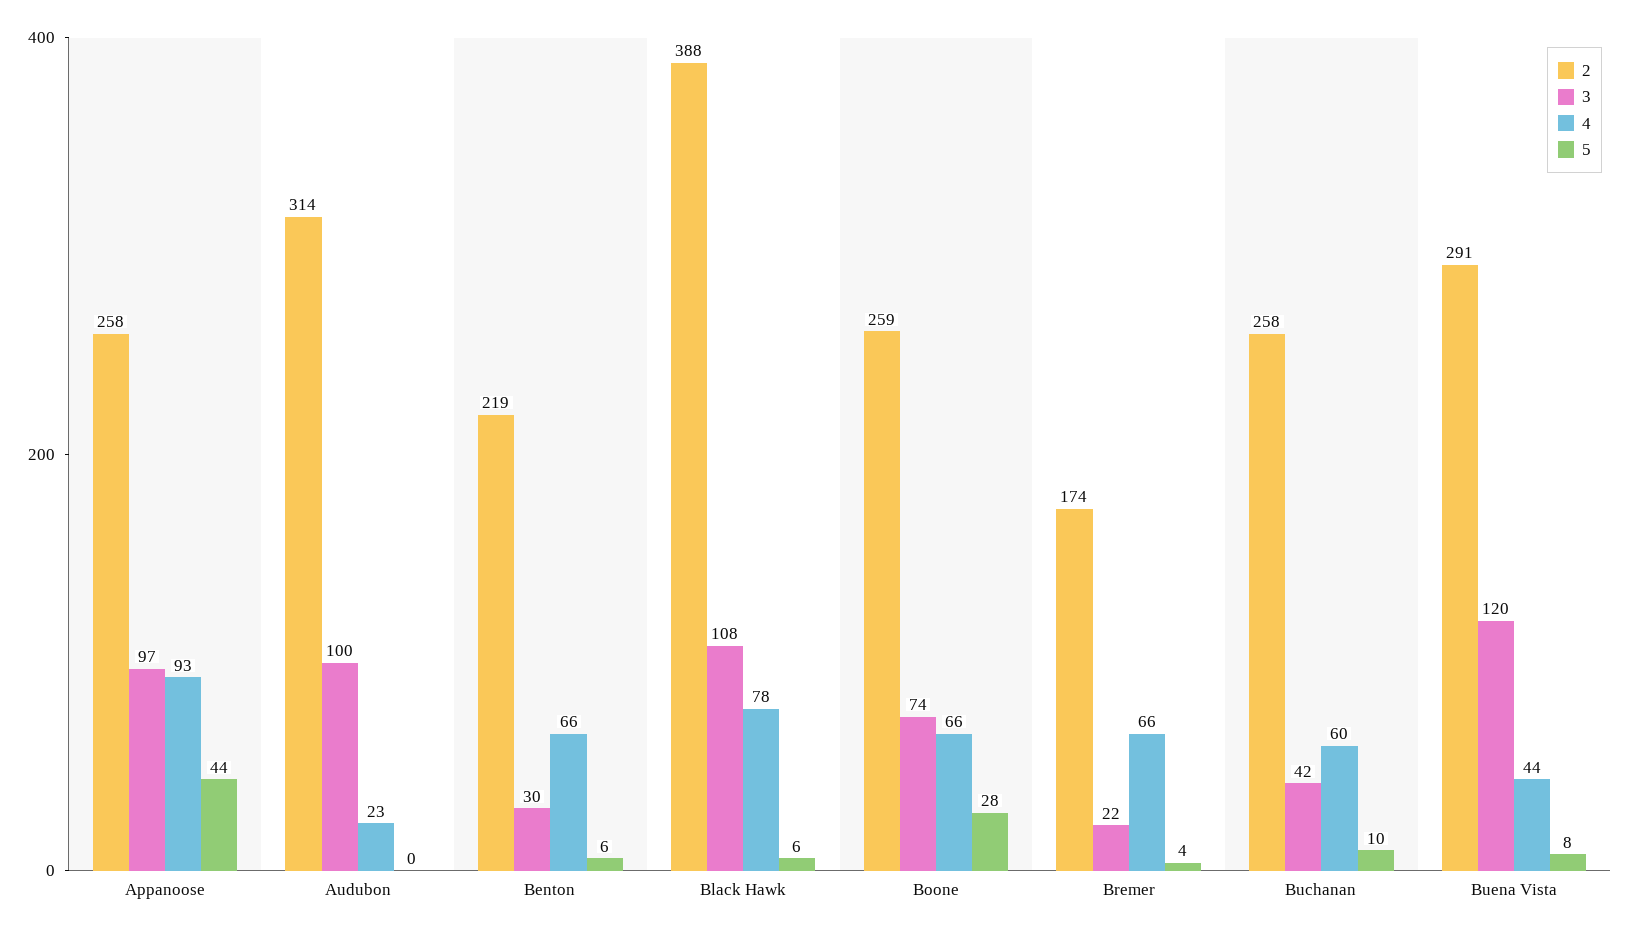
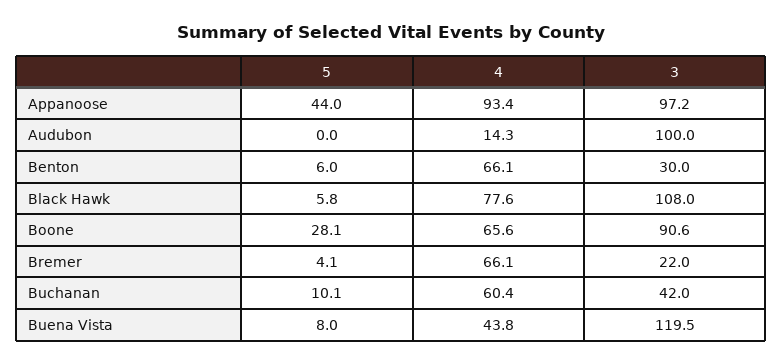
2, Appanoose: 258 -> none
2, Audubon: 314 -> none
4, Audubon: 23 -> 14.3
2, Benton: 219 -> none
2, Black Hawk: 388 -> none
2, Boone: 259 -> none
3, Boone: 74 -> 90.6
2, Bremer: 174 -> none
2, Buchanan: 258 -> none
2, Buena Vista: 291 -> none

